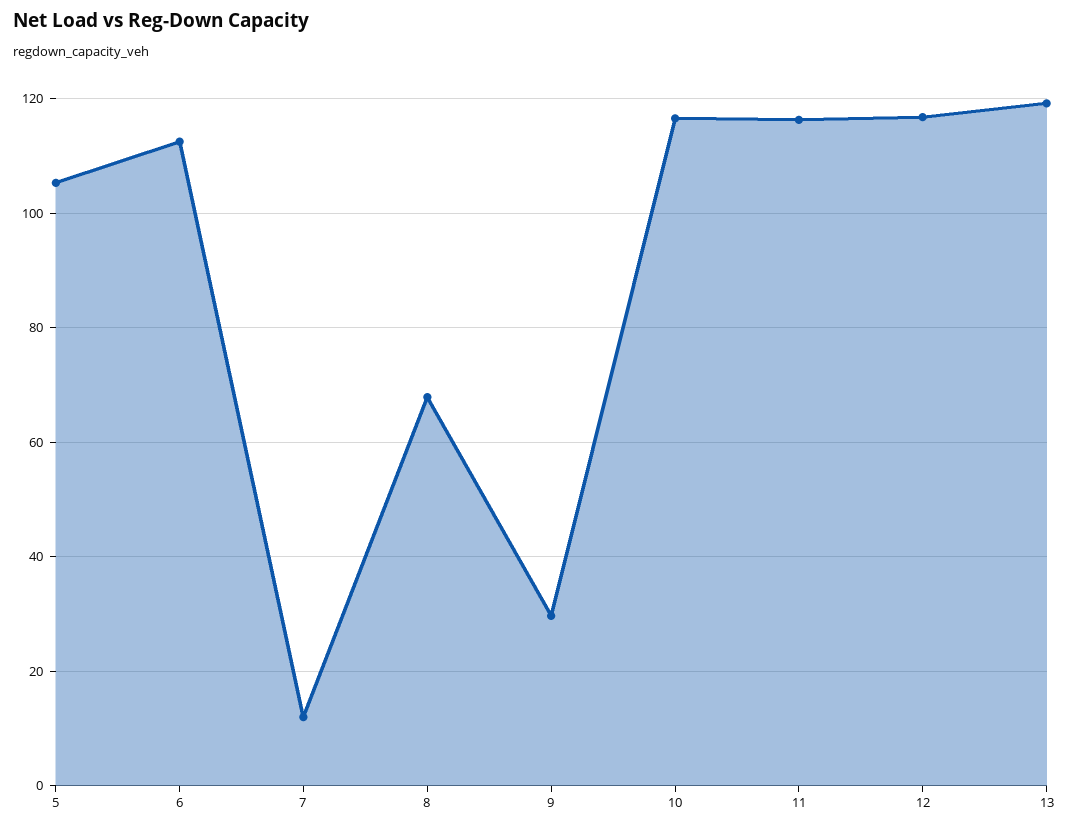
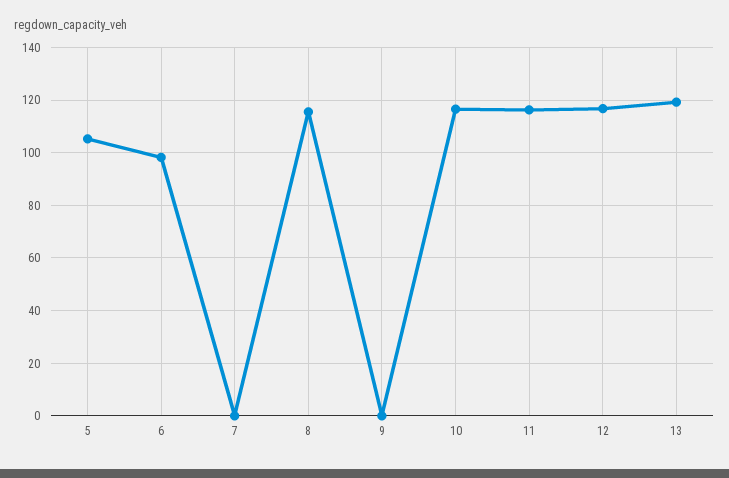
6: 112 -> 97.5
7: 12 -> 0
8: 68 -> 115
9: 30 -> 0

